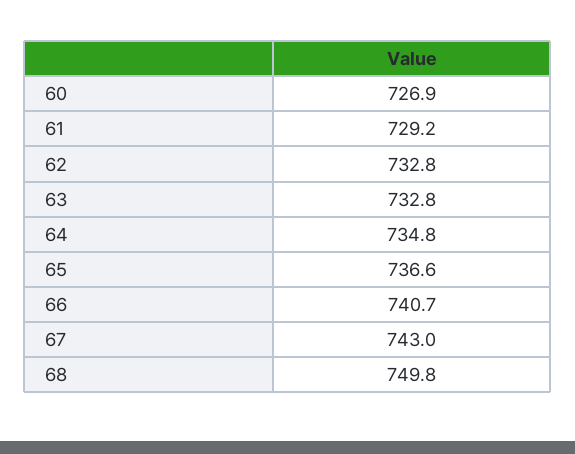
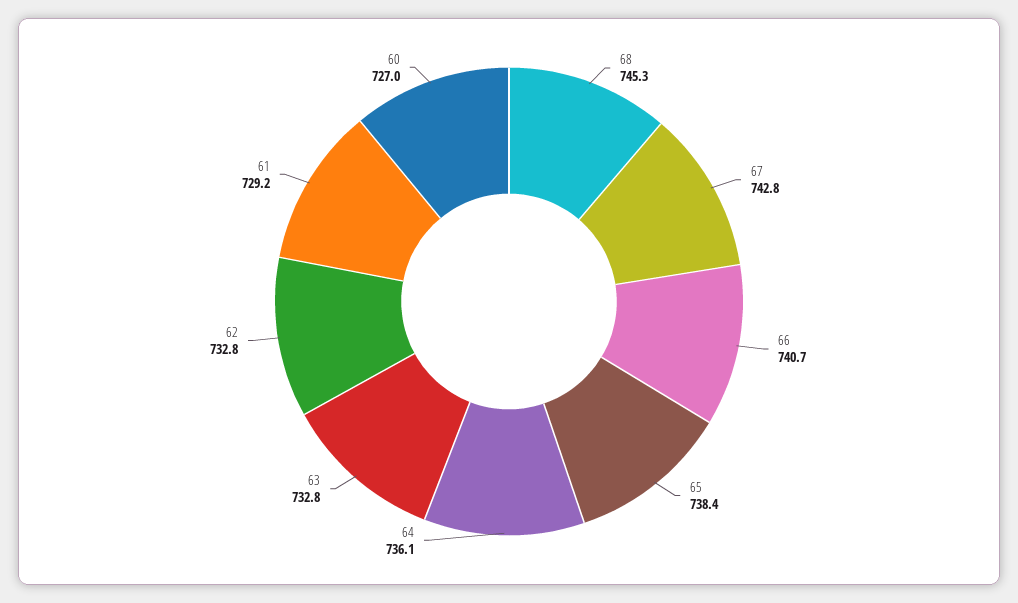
60: 726.9 -> 727
64: 734.8 -> 736.1
65: 736.6 -> 738.4
67: 743 -> 742.8
68: 749.8 -> 745.3

